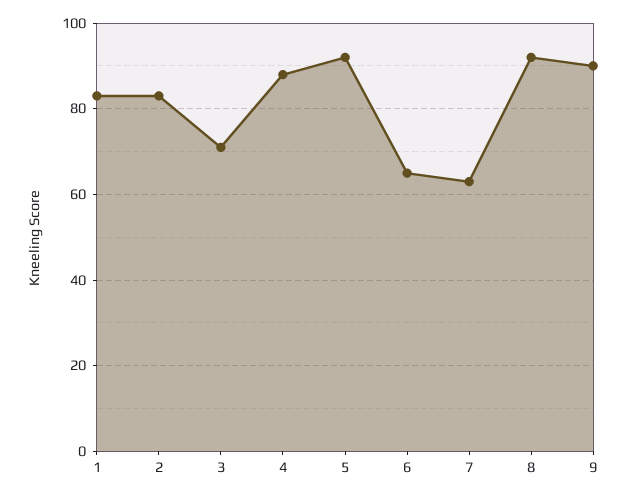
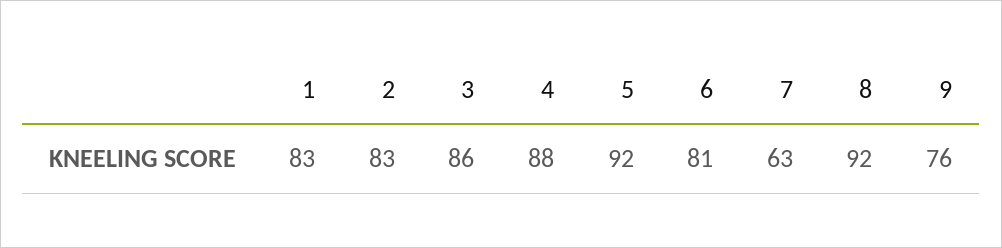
3: 70 -> 86
6: 65 -> 81
9: 90 -> 76

